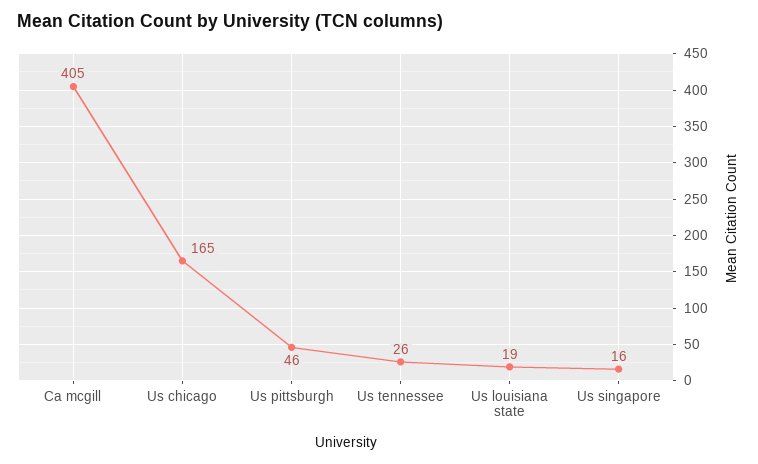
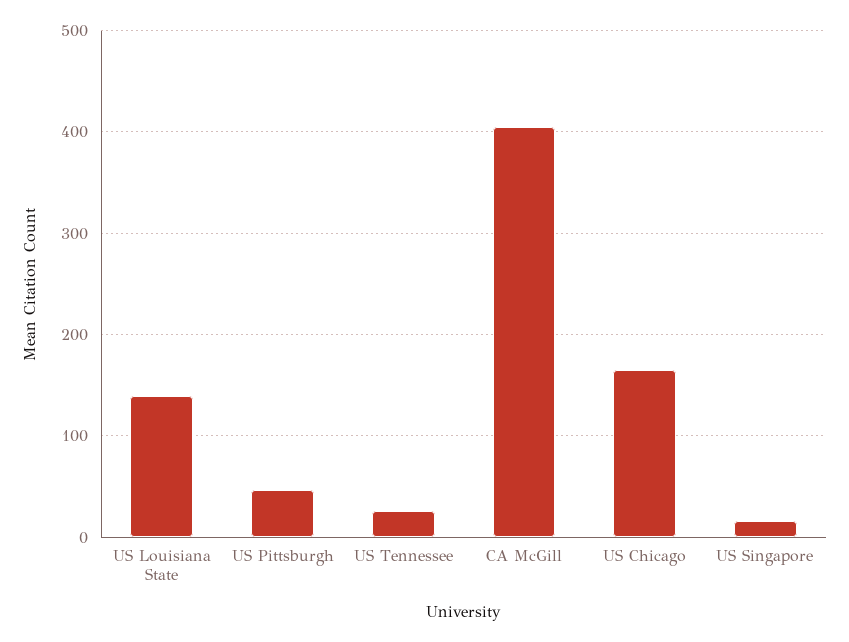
Us louisiana state: 19 -> 140

